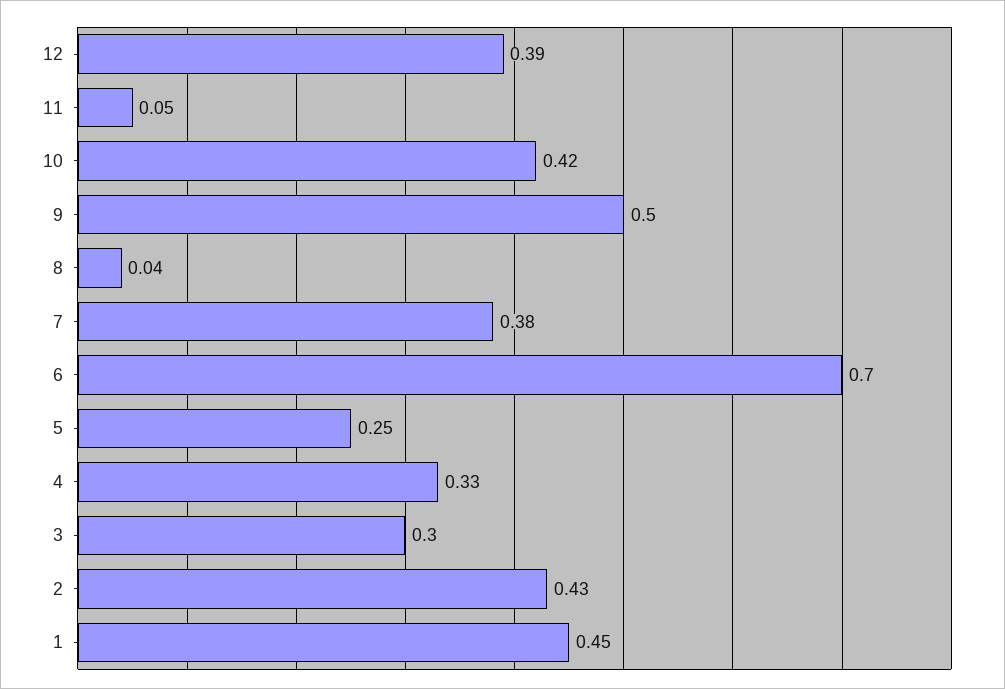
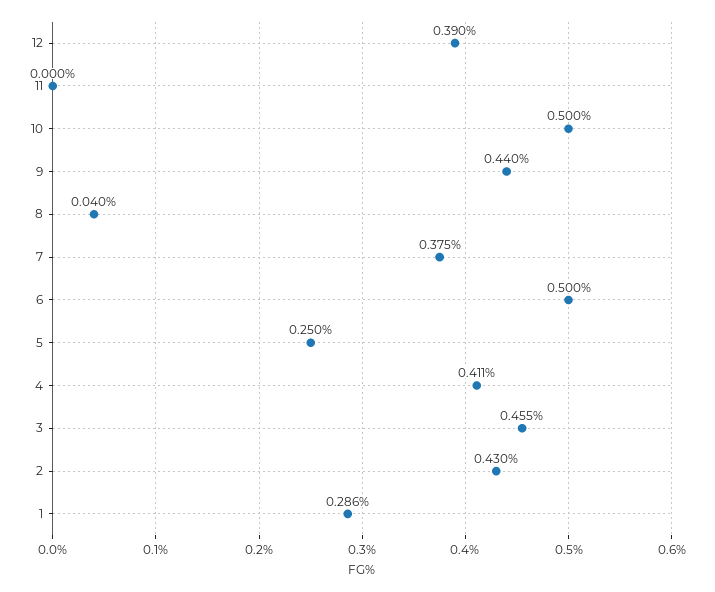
11: 0.05 -> 0
10: 0.42 -> 0.5
9: 0.5 -> 0.44
6: 0.7 -> 0.5
4: 0.33 -> 0.411
3: 0.3 -> 0.455
1: 0.45 -> 0.286

